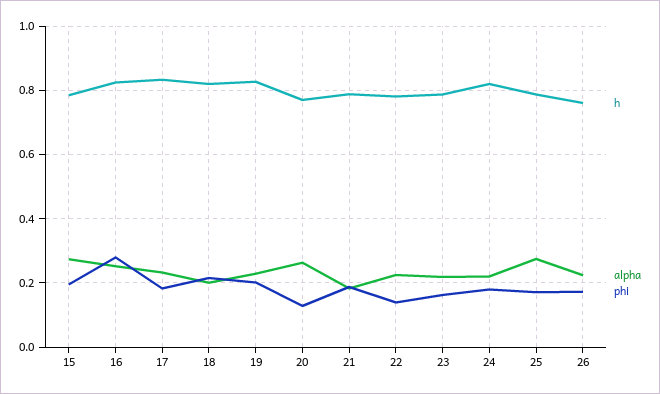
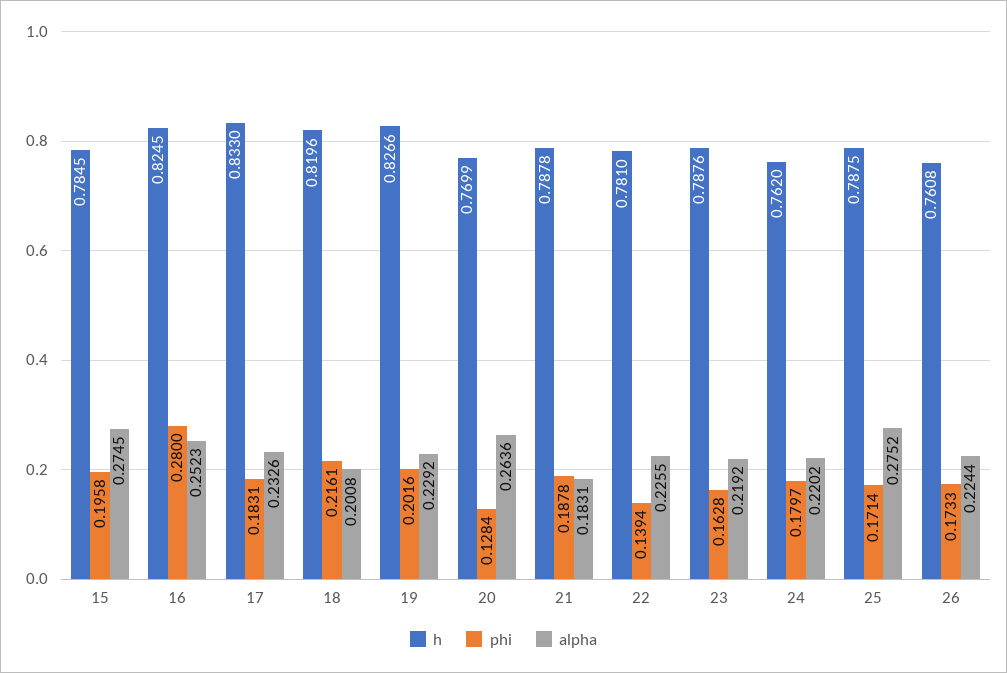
h, 24: 0.82 -> 0.762

